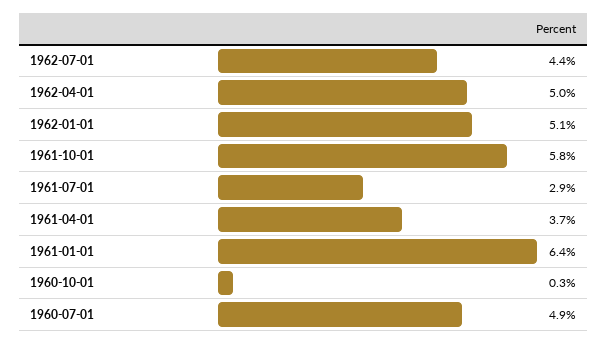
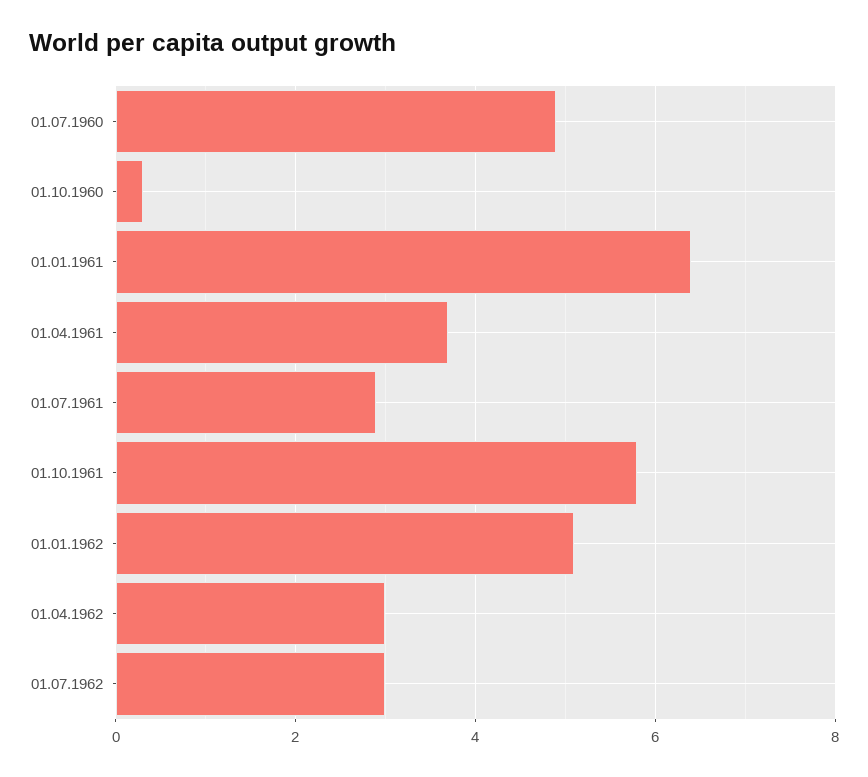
1962-07-01: 4.4 -> 3
1962-04-01: 5 -> 3

